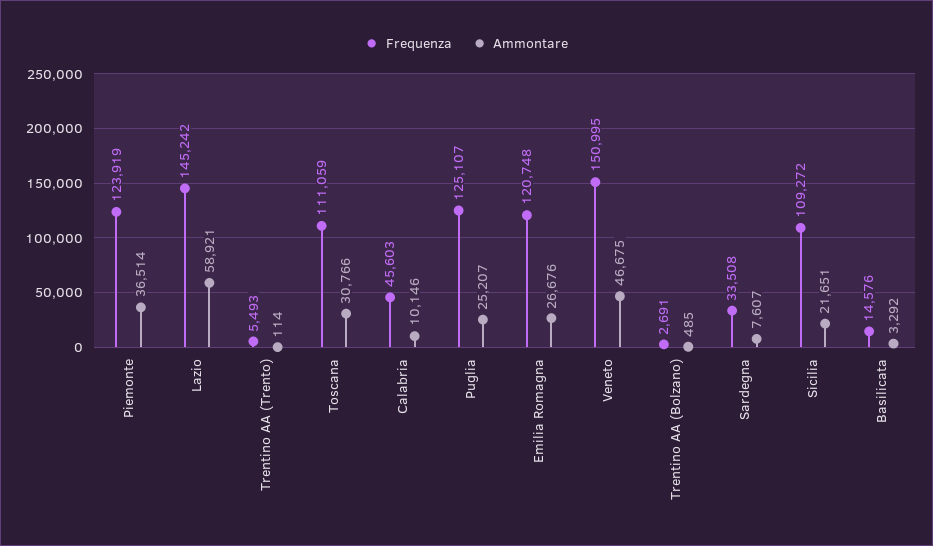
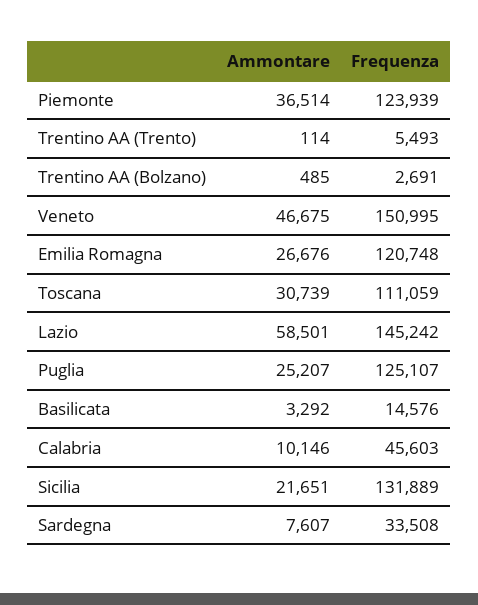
Frequenza, Piemonte: 123919 -> 123939
Ammontare, Lazio: 58921 -> 58501
Ammontare, Toscana: 30766 -> 30739
Frequenza, Sicilia: 109272 -> 131889

